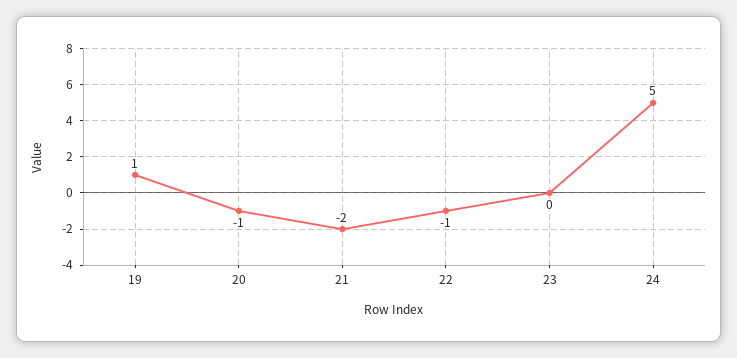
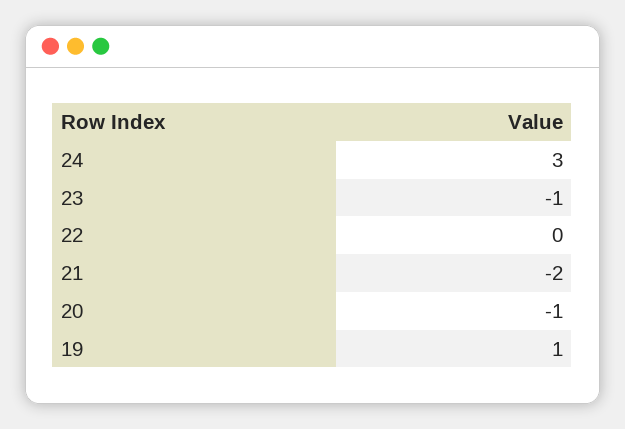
22: -1 -> 0
23: 0 -> -1
24: 5 -> 3

